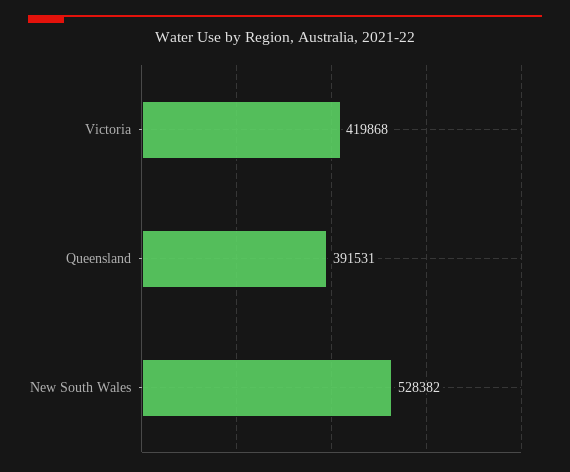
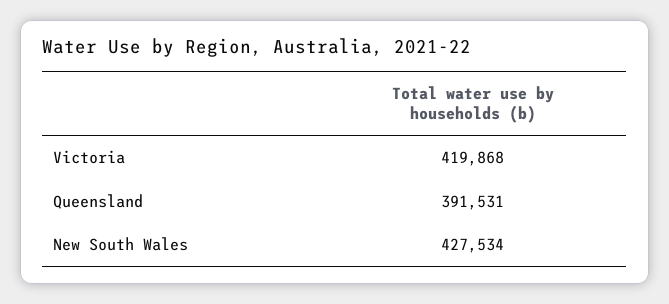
New South Wales: 528382 -> 427534

